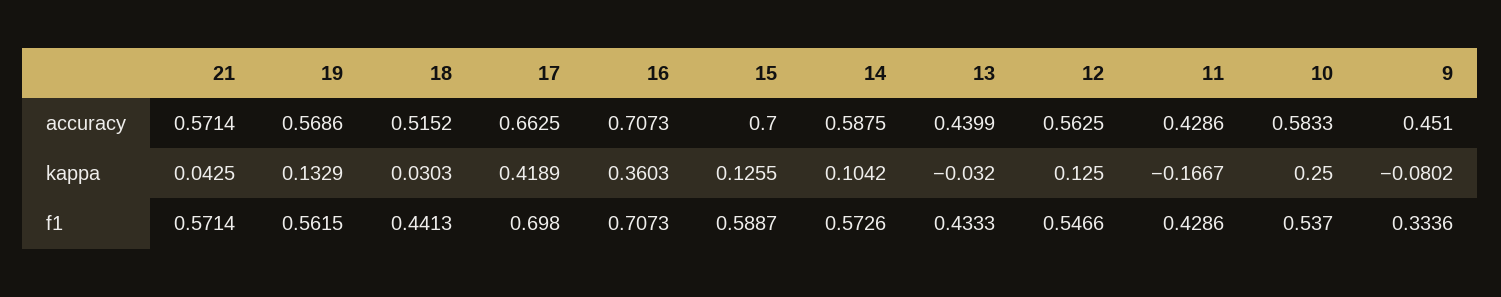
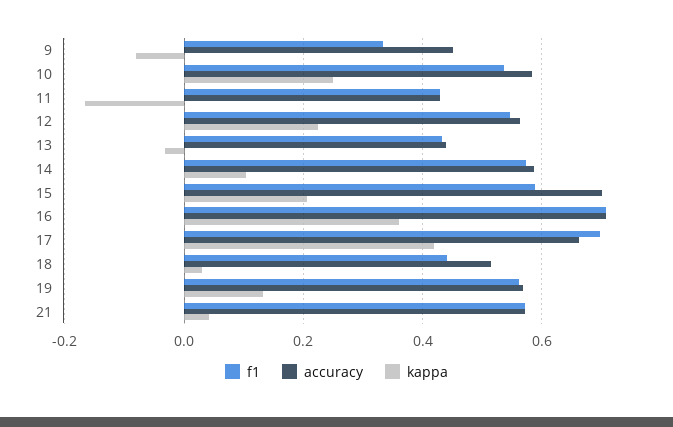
kappa, 15: 0.1255 -> 0.2
kappa, 12: 0.125 -> 0.22

